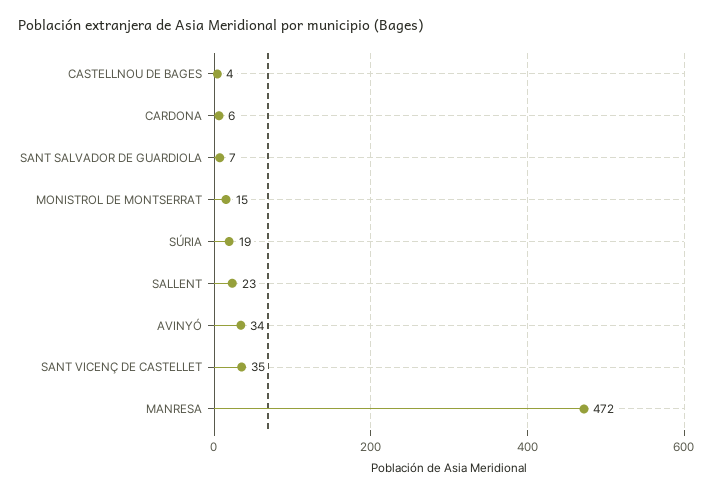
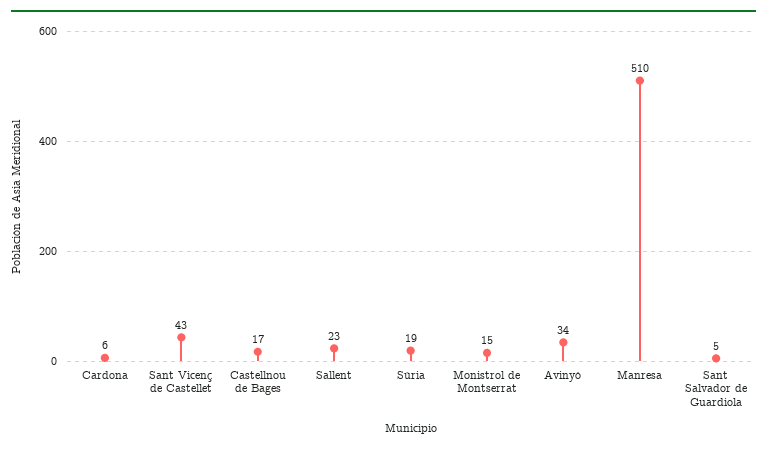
CASTELLNOU DE BAGES: 4 -> 17
SANT SALVADOR DE GUARDIOLA: 7 -> 5
SANT VICENÇ DE CASTELLET: 35 -> 43
MANRESA: 472 -> 510

